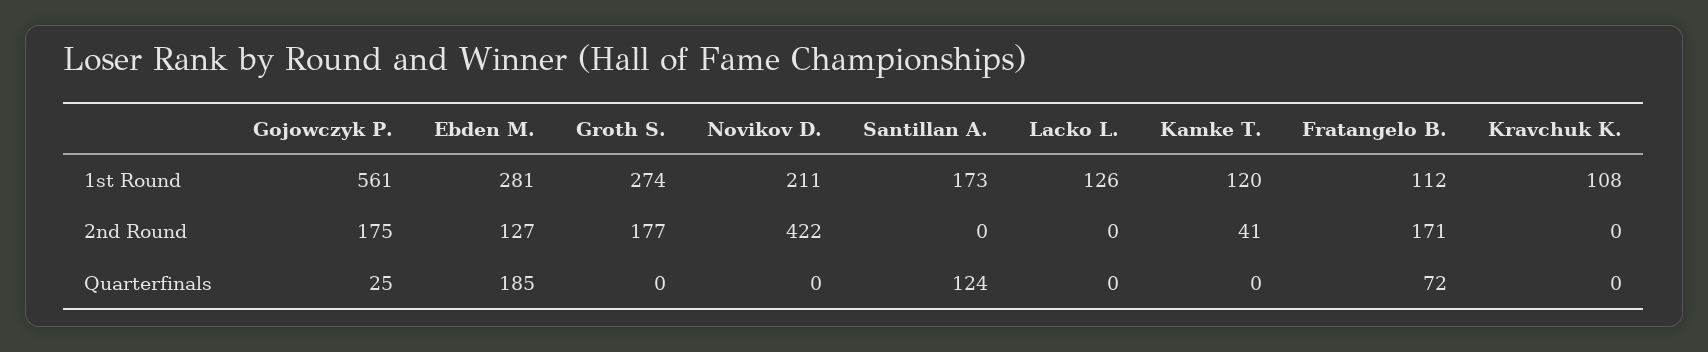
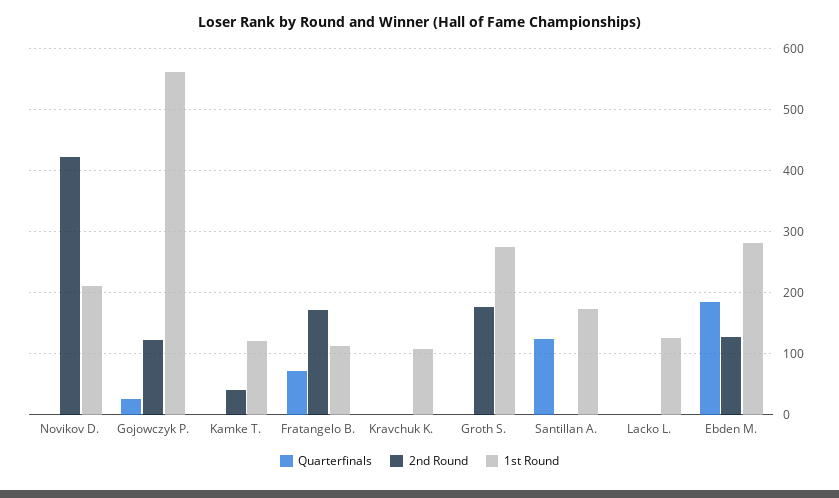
2nd Round, Gojowczyk P.: 175 -> 120

